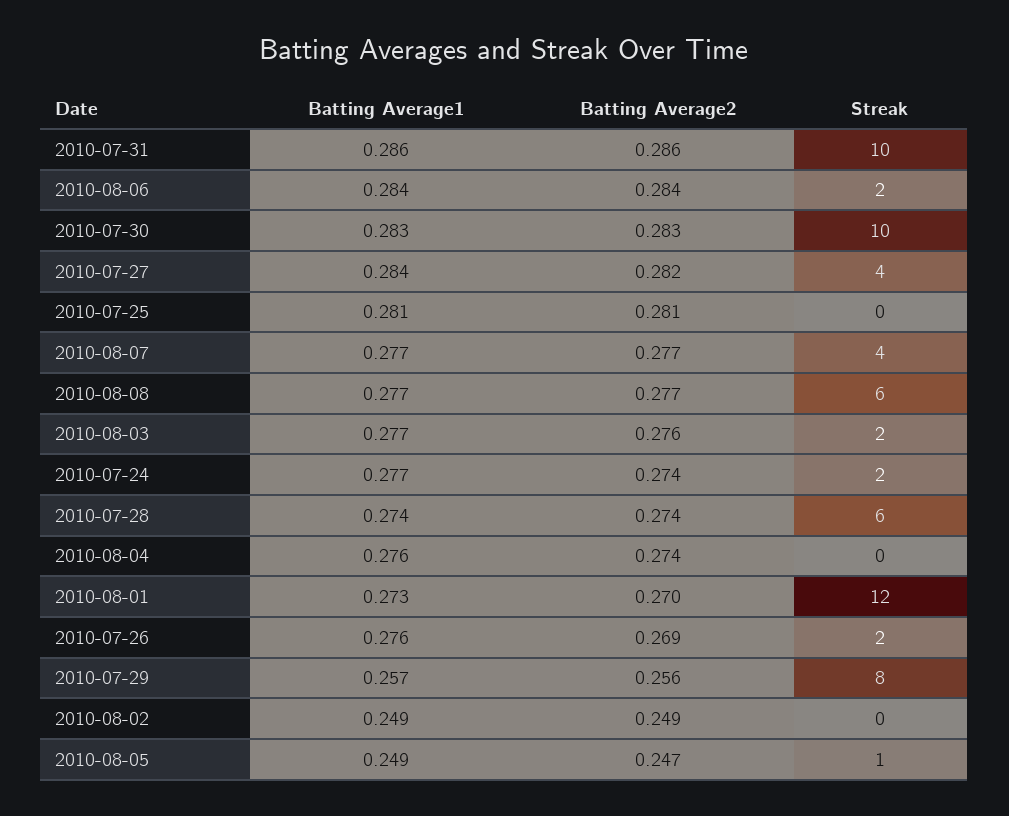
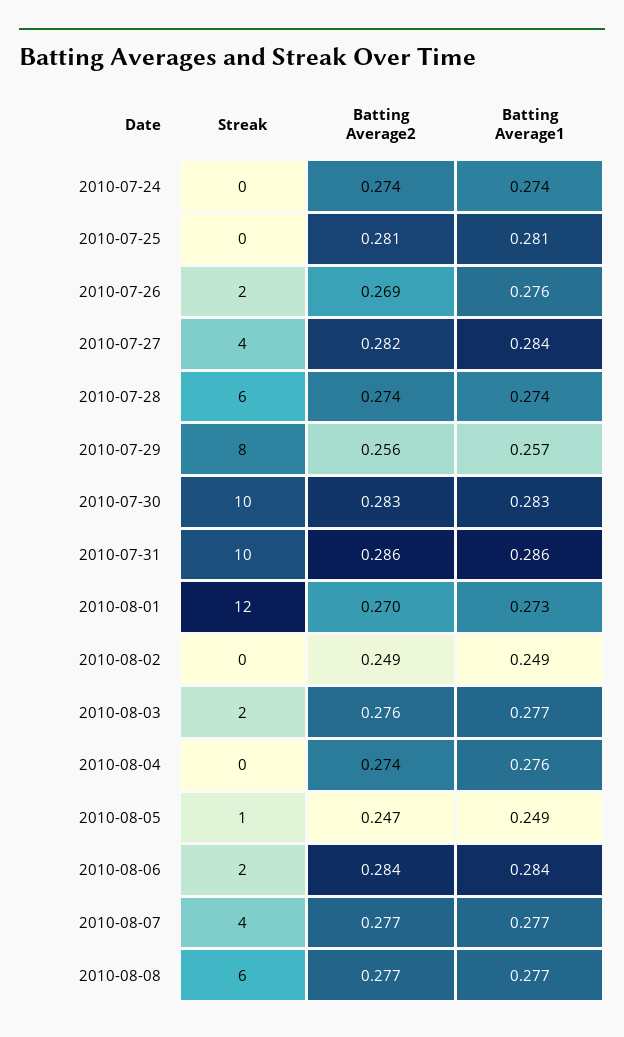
Batting Average1, 2010-07-24: 0.277 -> 0.274
Streak, 2010-07-24: 2 -> 0

